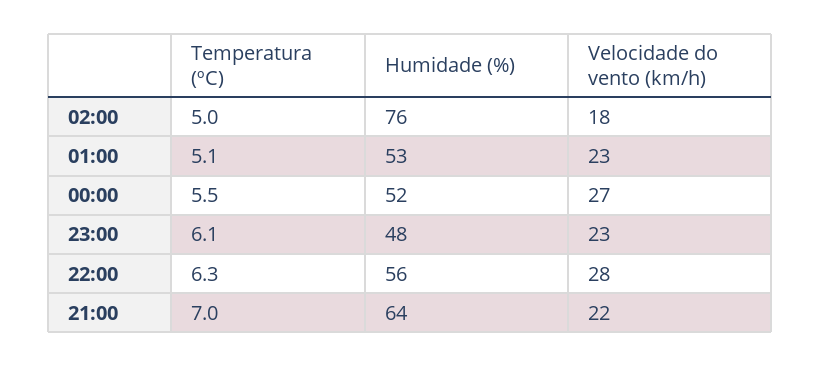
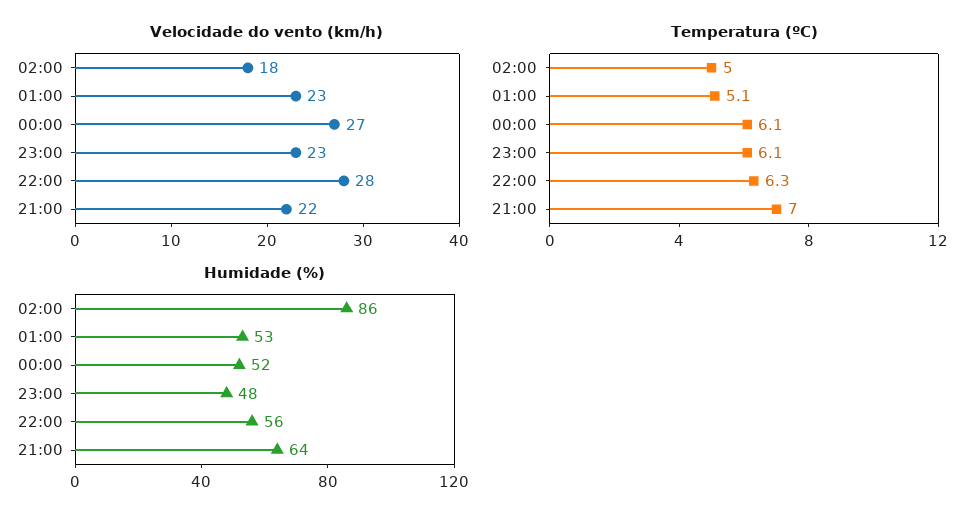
Humidade (%), 02:00: 76 -> 86
Temperatura (ºC), 00:00: 5.5 -> 6.1

